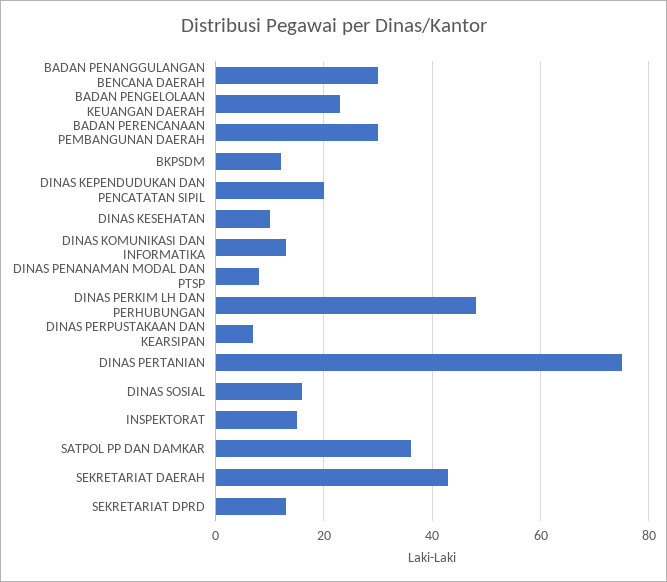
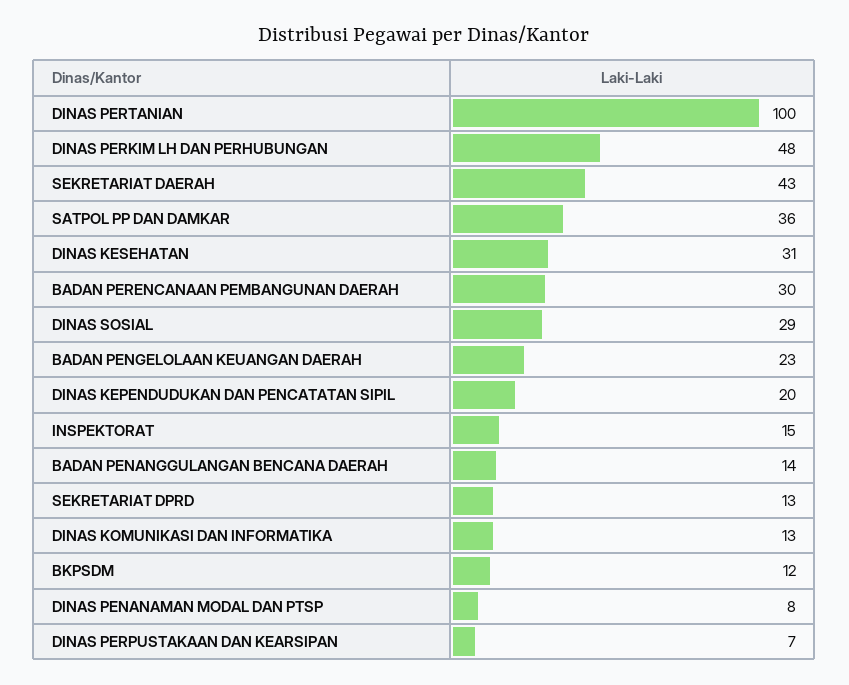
BADAN PENANGGULANGAN BENCANA DAERAH: 30 -> 14
DINAS KESEHATAN: 10 -> 31
DINAS PERTANIAN: 75 -> 100
DINAS SOSIAL: 15 -> 29

